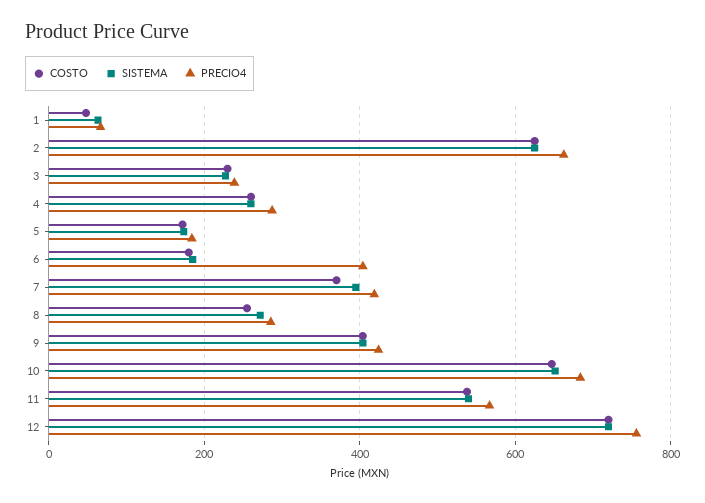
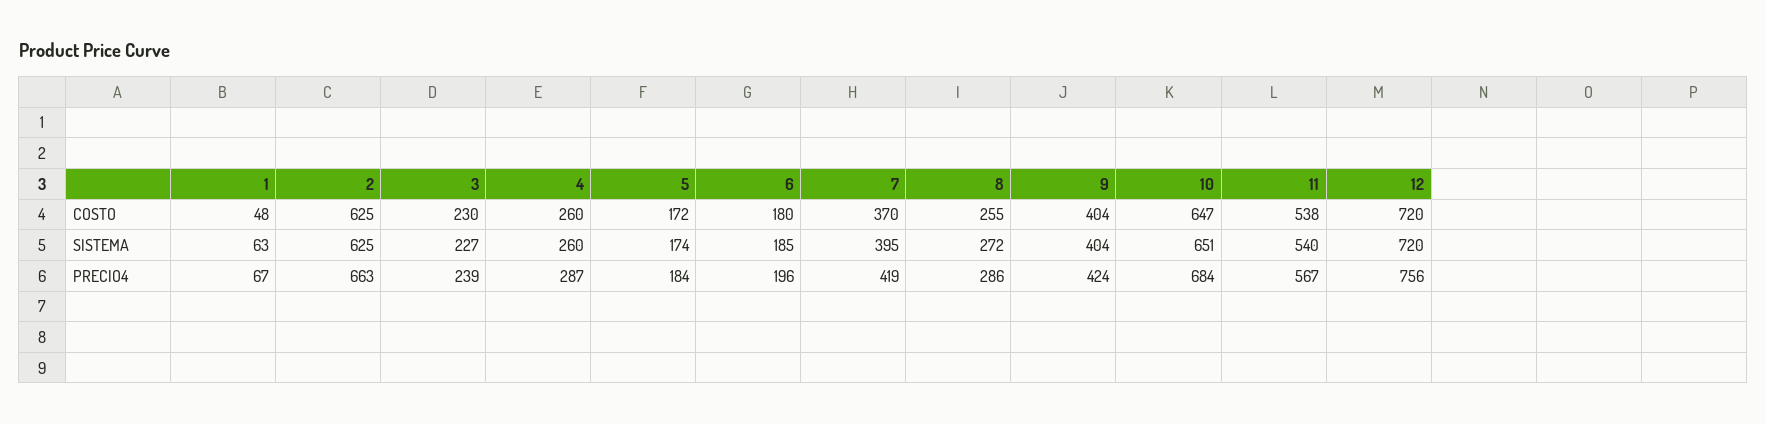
PRECIO4, 6: 400 -> 196

